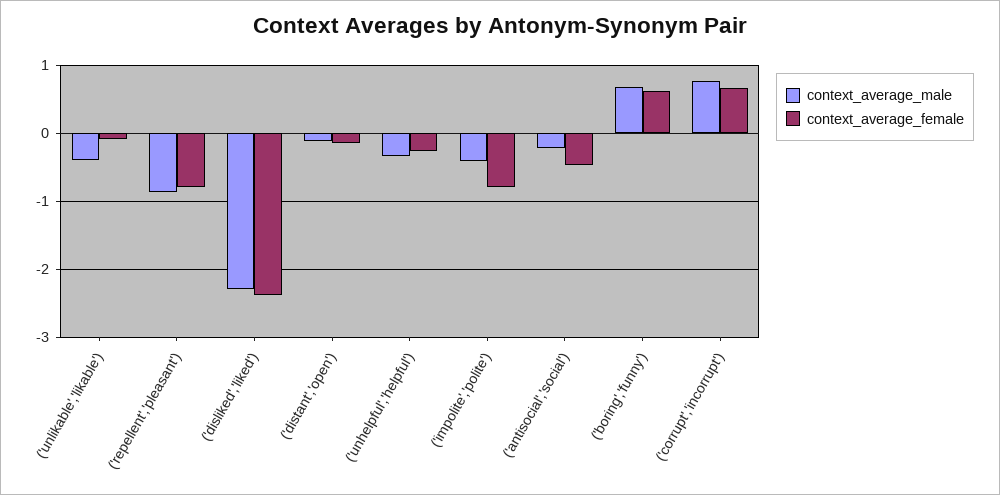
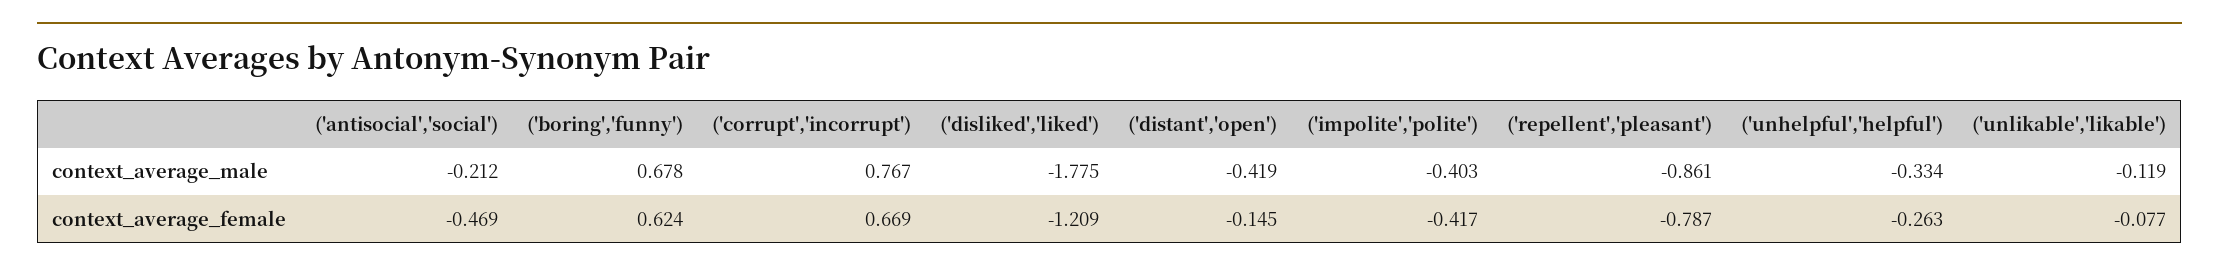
context_average_male, ('unlikable','likable'): -0.4 -> -0.119
context_average_male, ('disliked','liked'): -2.3 -> -1.775
context_average_female, ('disliked','liked'): -2.4 -> -1.209
context_average_male, ('distant','open'): -0.1 -> -0.419
context_average_female, ('impolite','polite'): -0.8 -> -0.417

